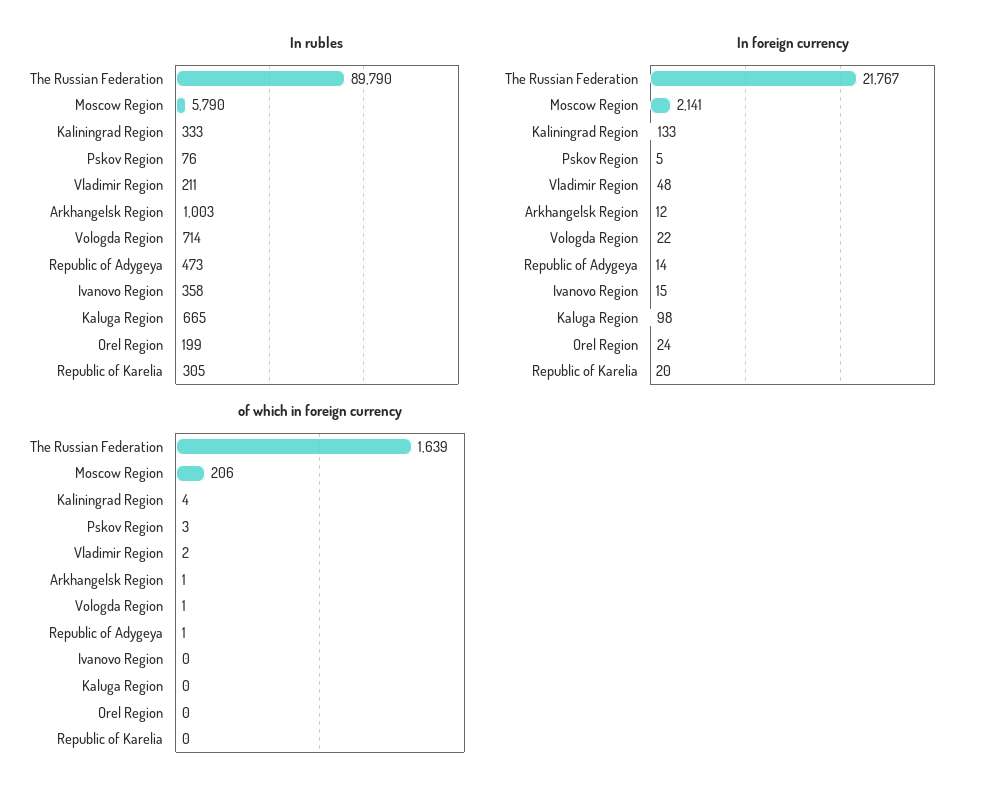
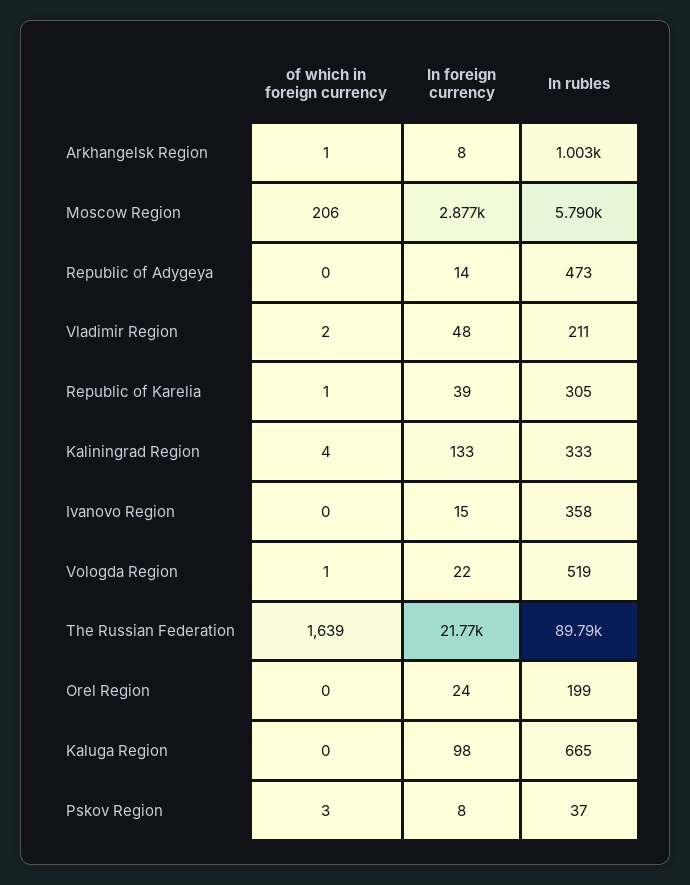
In rubles, Pskov Region: 76 -> 37
In rubles, Vologda Region: 714 -> 519
In foreign currency, Moscow Region: 2141 -> 2877
In foreign currency, Pskov Region: 5 -> 8
In foreign currency, Arkhangelsk Region: 12 -> 8
In foreign currency, Republic of Karelia: 20 -> 39
of which in foreign currency, Republic of Adygeya: 1 -> 0
of which in foreign currency, Republic of Karelia: 0 -> 1

